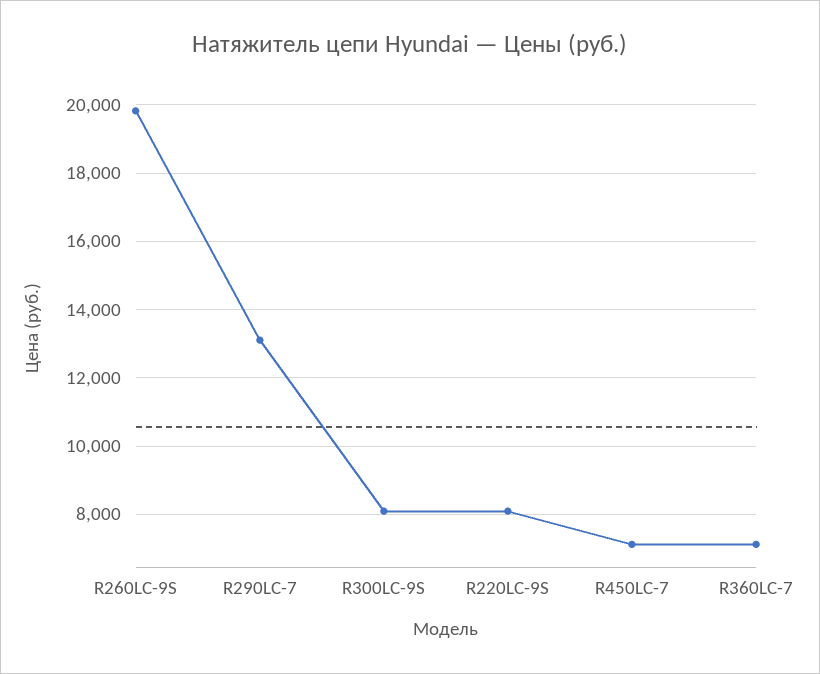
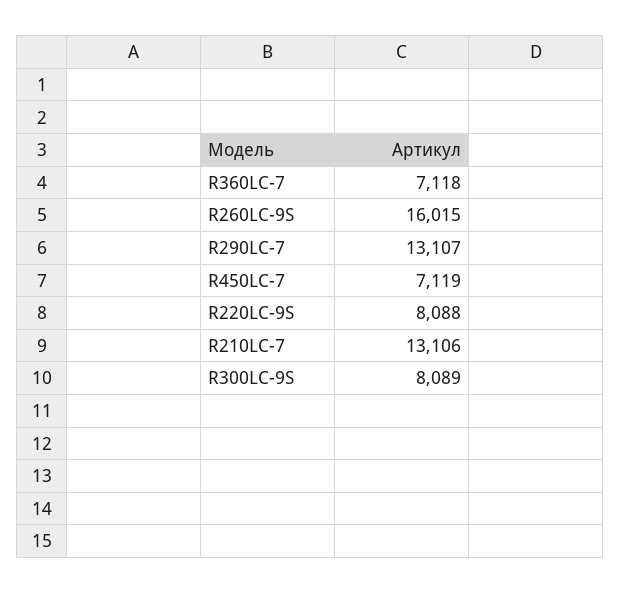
R260LC-9S: 19800 -> 16015
R210LC-7: none -> 13106

